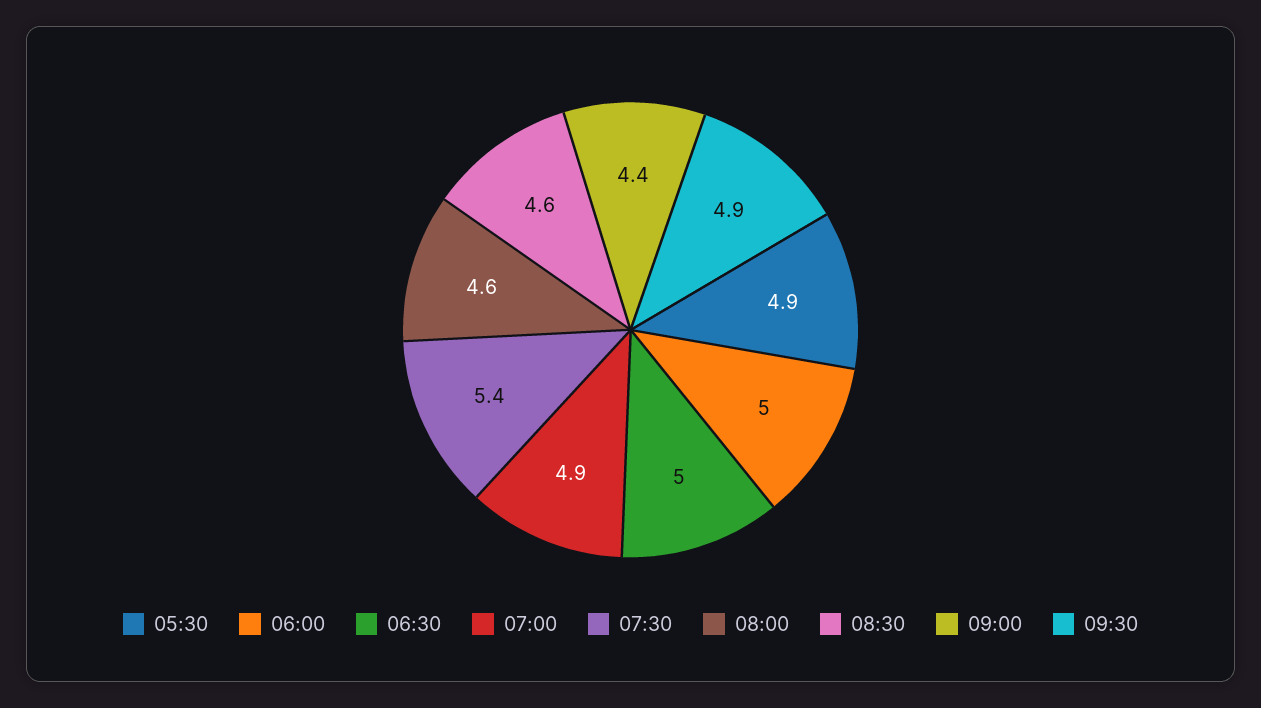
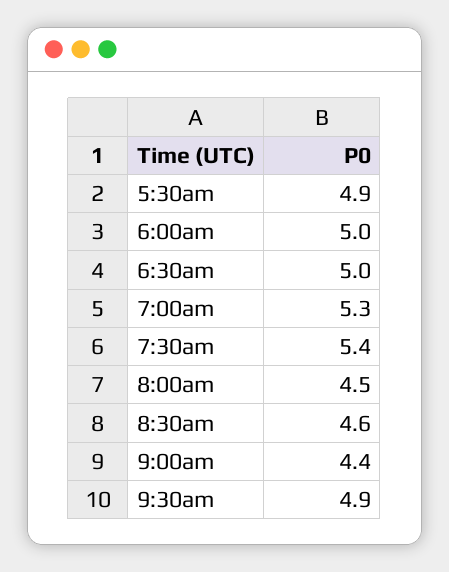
07:00: 4.9 -> 5.3
08:00: 4.6 -> 4.5

